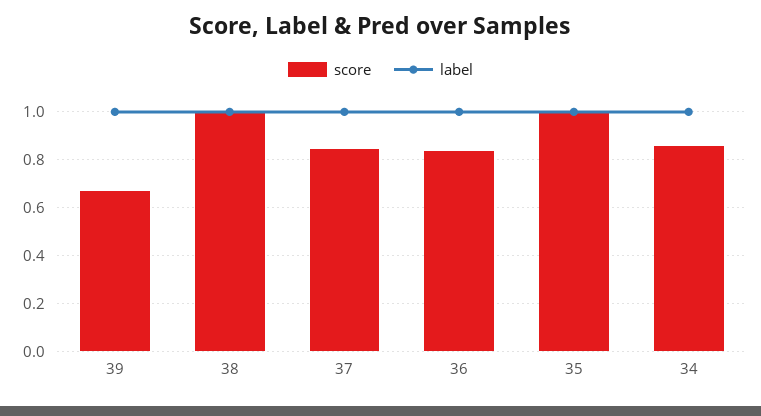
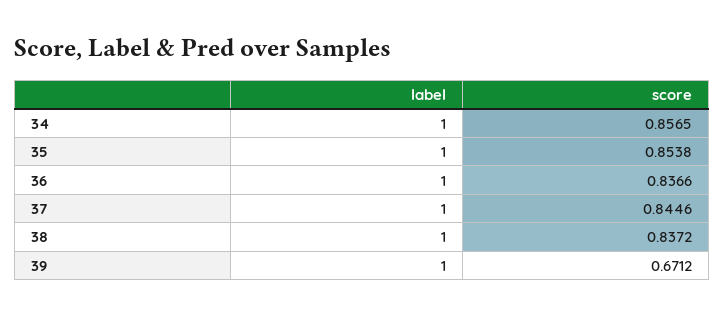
score, 38: 1 -> 0.8372
score, 35: 1 -> 0.8538

